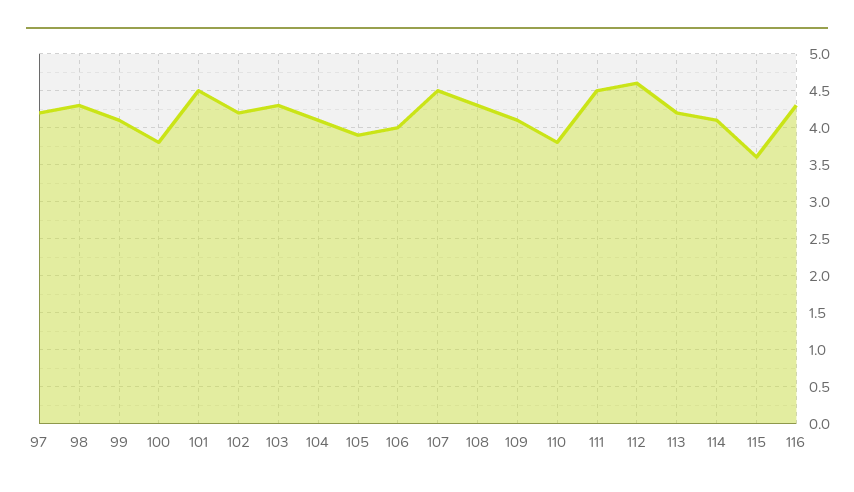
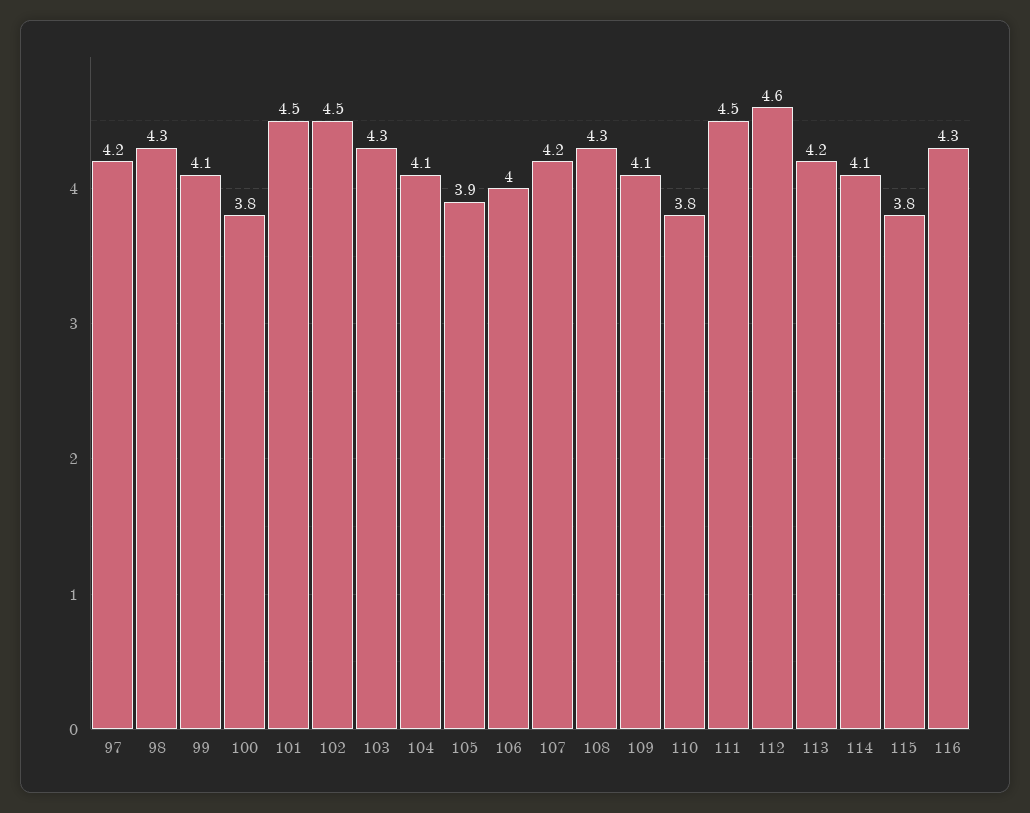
102: 4.2 -> 4.5
107: 4.5 -> 4.2
115: 3.6 -> 3.8

